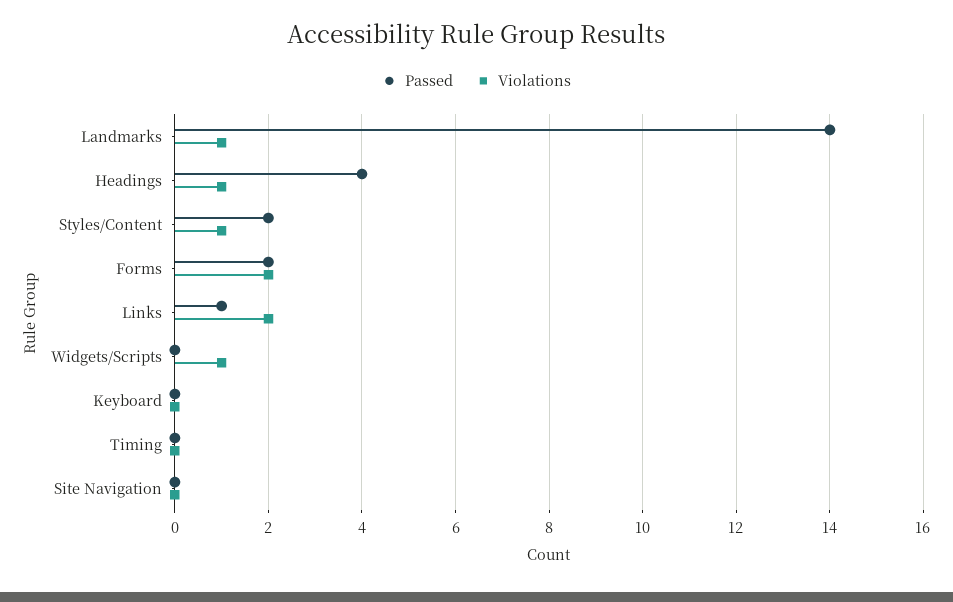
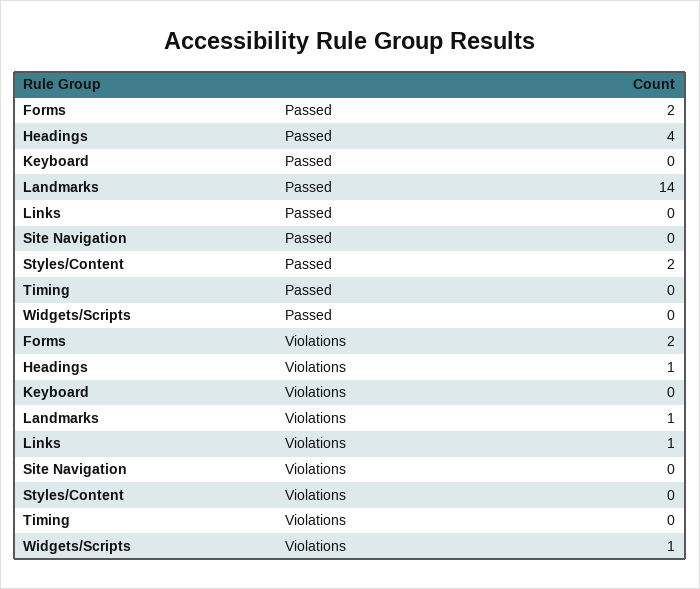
Violations, Styles/Content: 1 -> 0
Passed, Links: 1 -> 0
Violations, Links: 2 -> 1

